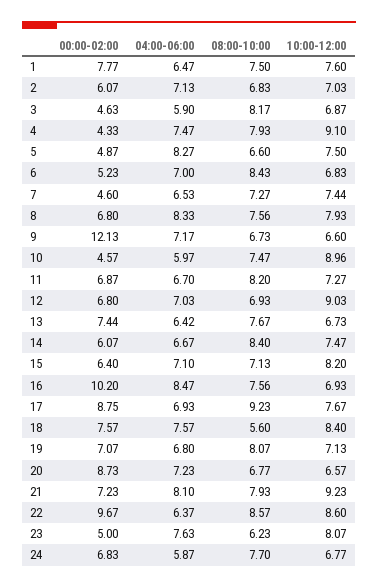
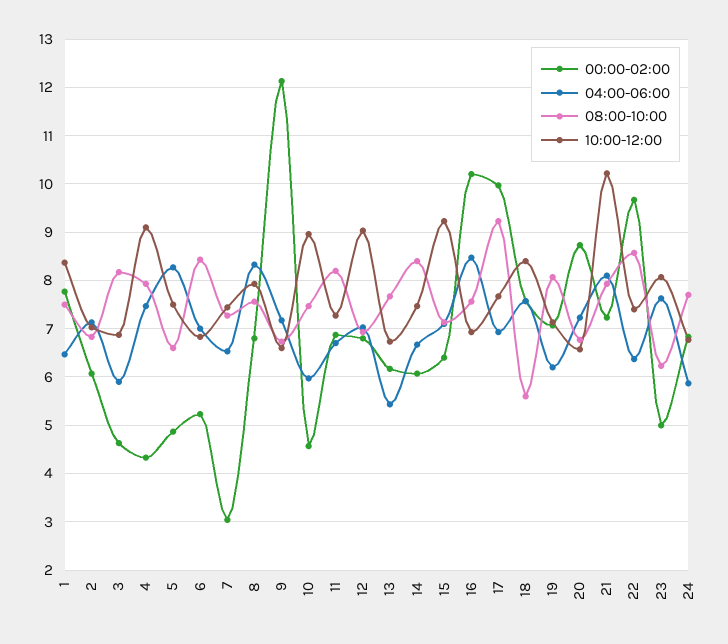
10:00-12:00, 1: 7.6 -> 8.4
00:00-02:00, 7: 4.6 -> 3
00:00-02:00, 13: 7.44 -> 6.2
04:00-06:00, 13: 6.42 -> 5.4
10:00-12:00, 15: 8.2 -> 9.2
00:00-02:00, 17: 8.75 -> 10
04:00-06:00, 19: 6.8 -> 6.2
10:00-12:00, 21: 9.23 -> 10.2
10:00-12:00, 22: 8.6 -> 7.4

